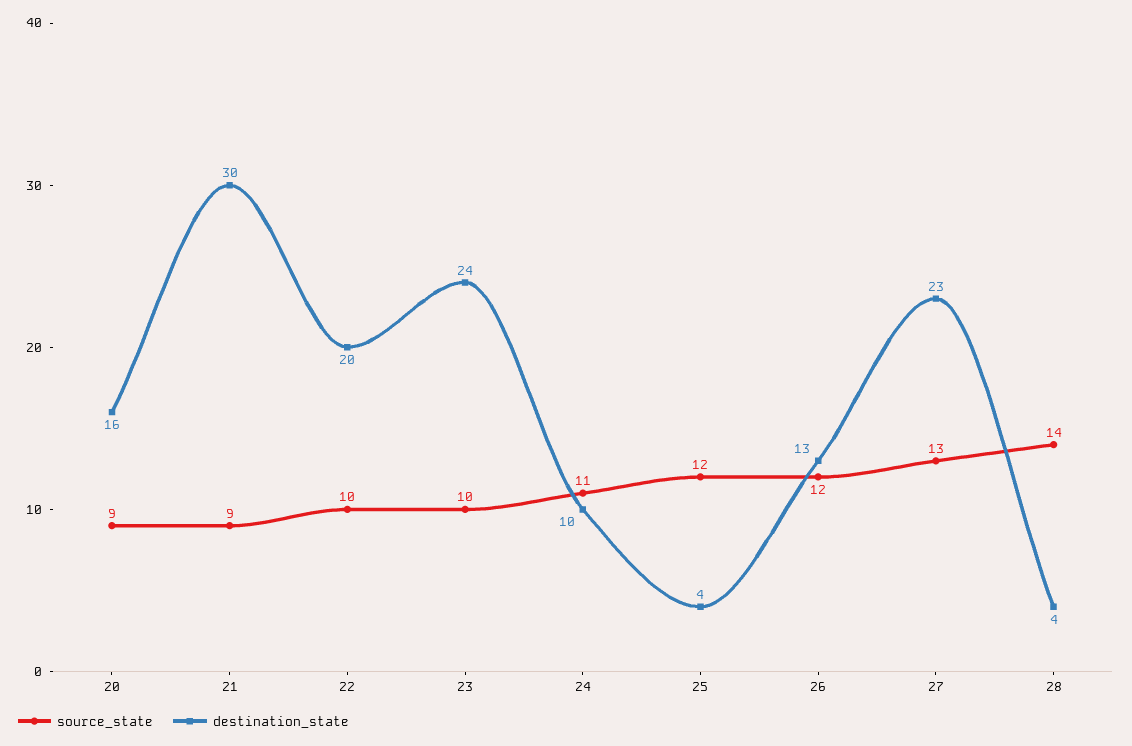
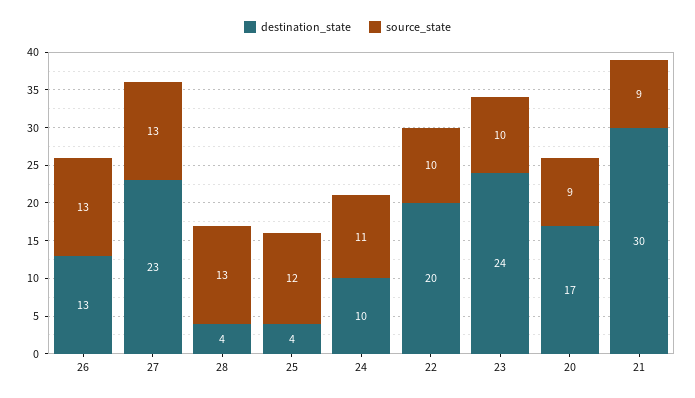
destination_state, 20: 16 -> 17
source_state, 26: 12 -> 13
source_state, 28: 14 -> 13

